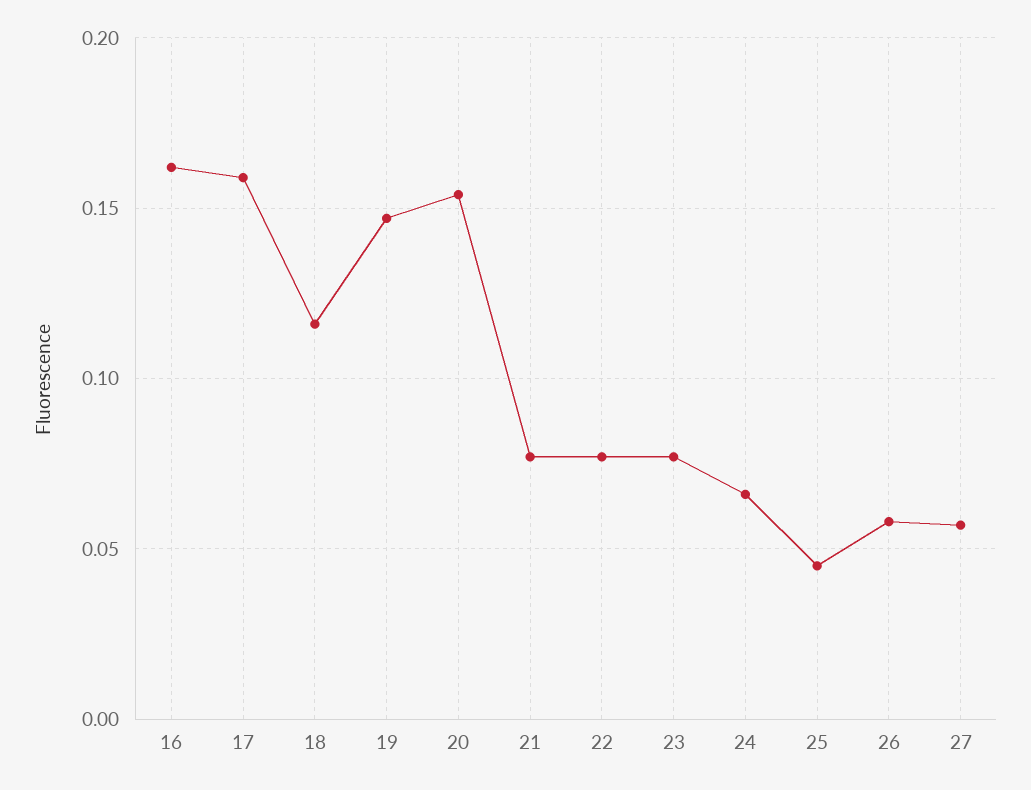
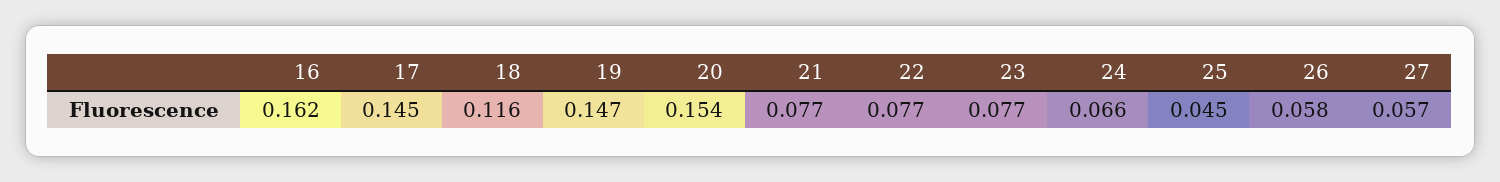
17: 0.16 -> 0.145

